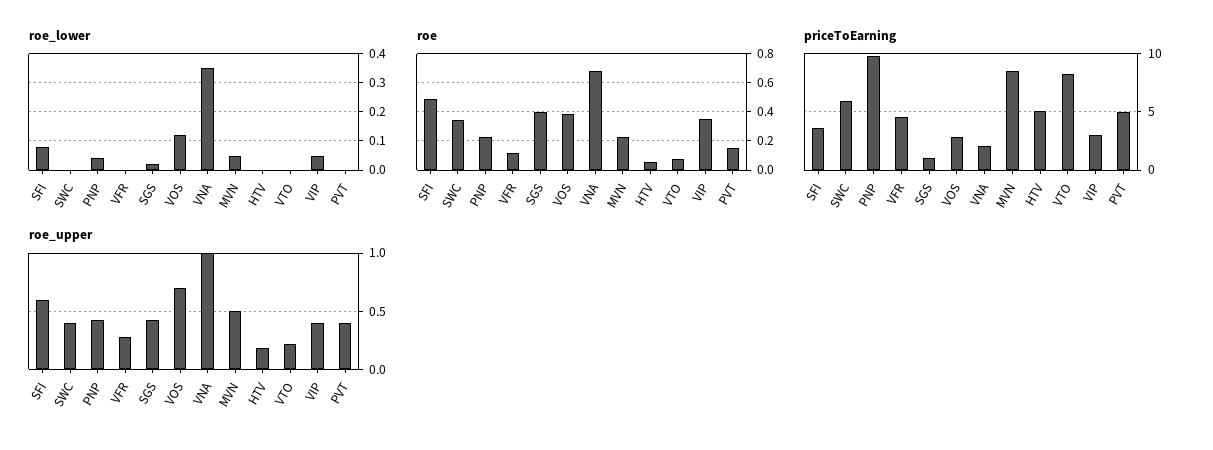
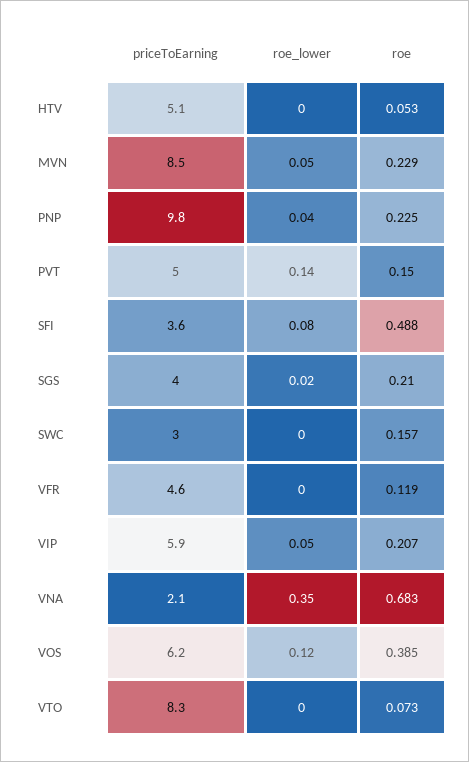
roe_lower, PVT: 0 -> 0.14
roe, SWC: 0.35 -> 0.157
roe, SGS: 0.4 -> 0.21
roe, VIP: 0.35 -> 0.207
priceToEarning, SWC: 6 -> 3
priceToEarning, SGS: 1 -> 4
priceToEarning, VOS: 3 -> 6.2
priceToEarning, VIP: 3 -> 5.9
roe_upper, SFI: 0.6 -> none
roe_upper, SWC: 0.4 -> none
roe_upper, PNP: 0.4 -> none
roe_upper, VFR: 0.3 -> none
roe_upper, SGS: 0.4 -> none
roe_upper, VOS: 0.7 -> none
roe_upper, VNA: 1 -> none
roe_upper, MVN: 0.5 -> none
roe_upper, HTV: 0.2 -> none
roe_upper, VTO: 0.2 -> none
roe_upper, VIP: 0.4 -> none
roe_upper, PVT: 0.4 -> none

